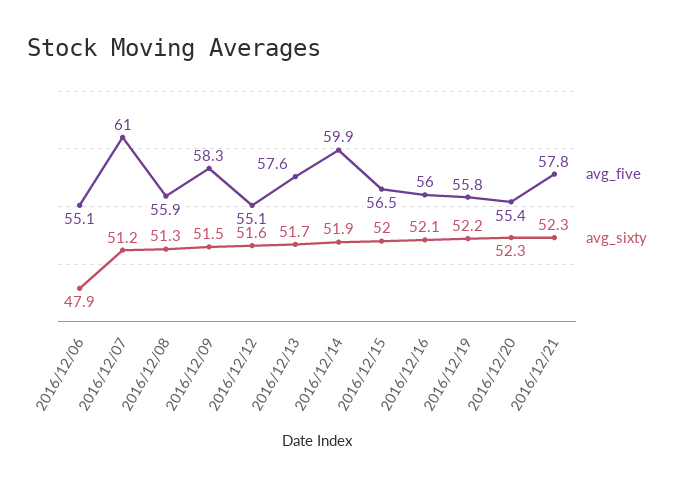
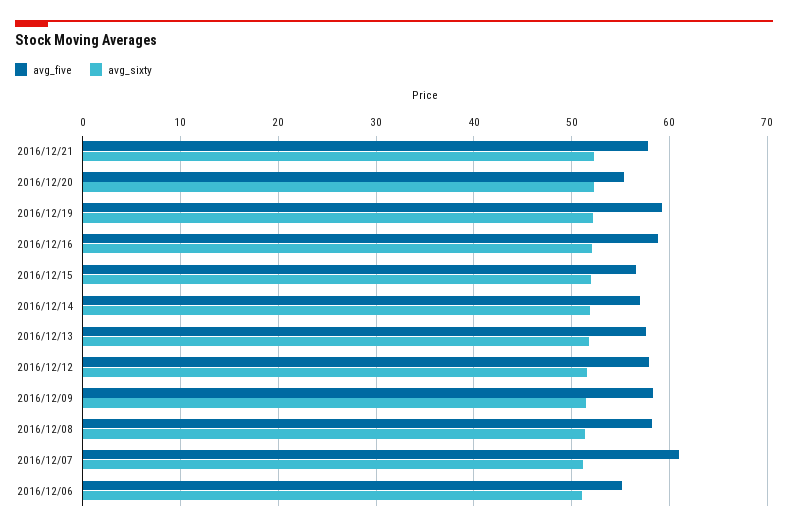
avg_sixty, 2016/12/06: 47.9 -> 51
avg_five, 2016/12/08: 55.9 -> 58
avg_five, 2016/12/12: 55.1 -> 58
avg_five, 2016/12/14: 59.9 -> 57
avg_five, 2016/12/16: 56 -> 59
avg_five, 2016/12/19: 55.8 -> 59

